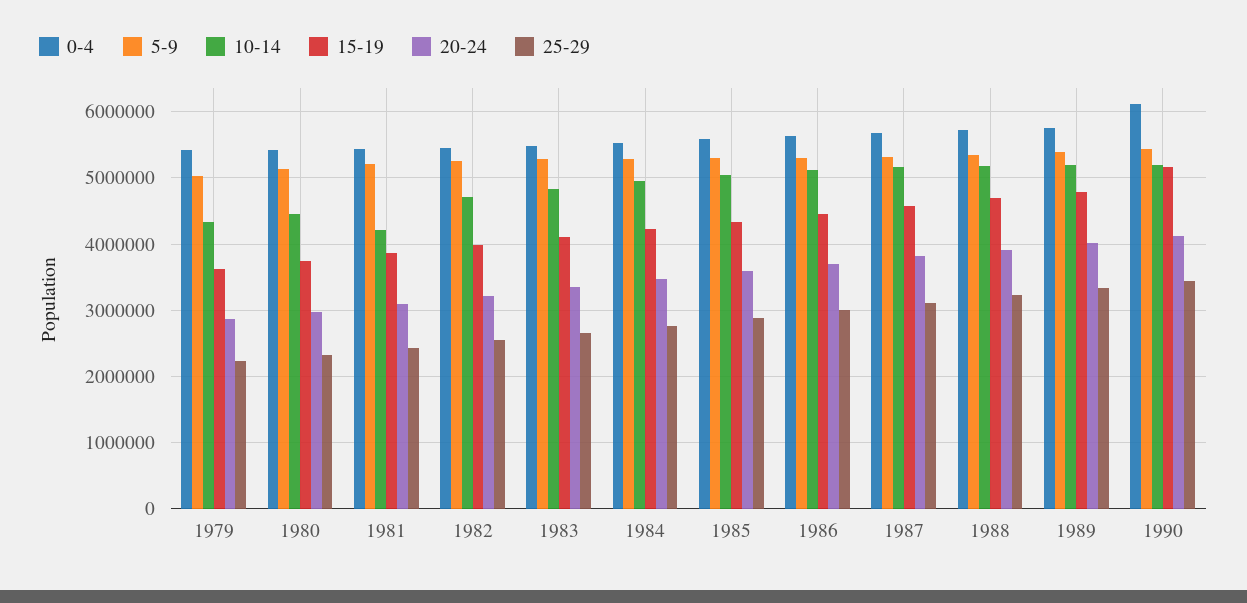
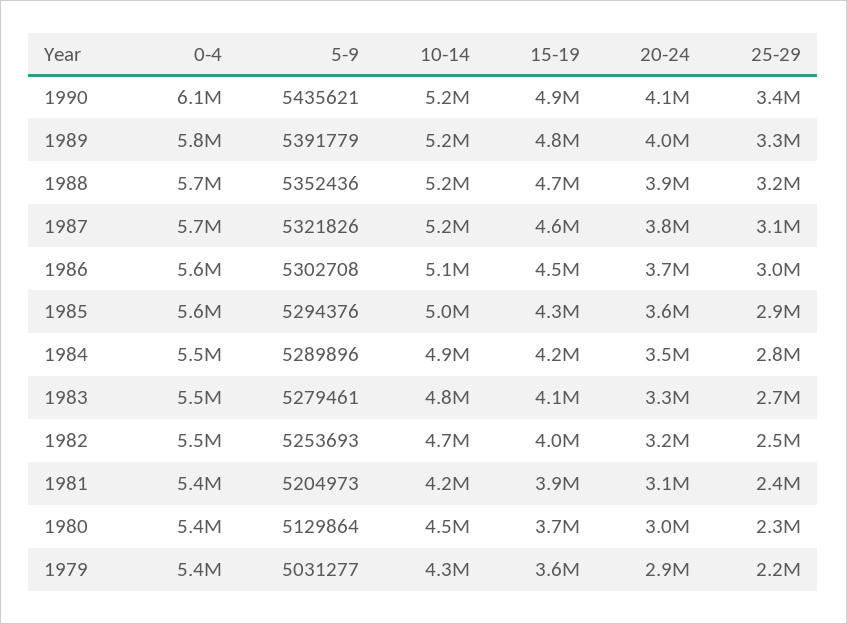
15-19, 1990: 5200000 -> 4900000

